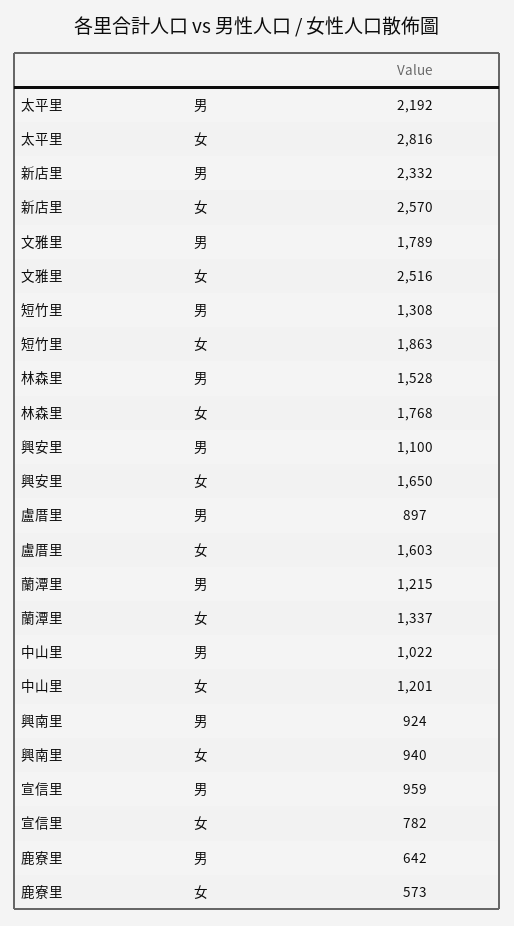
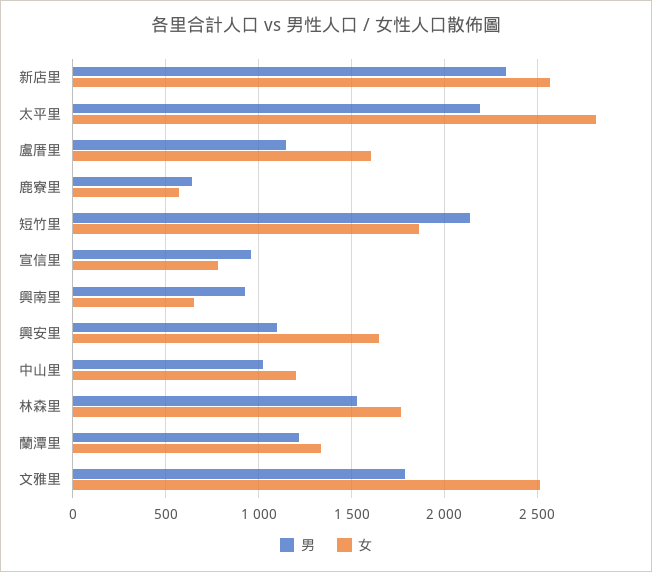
男, 短竹里: 1308 -> 2150
男, 盧厝里: 897 -> 1150
女, 興南里: 940 -> 650

